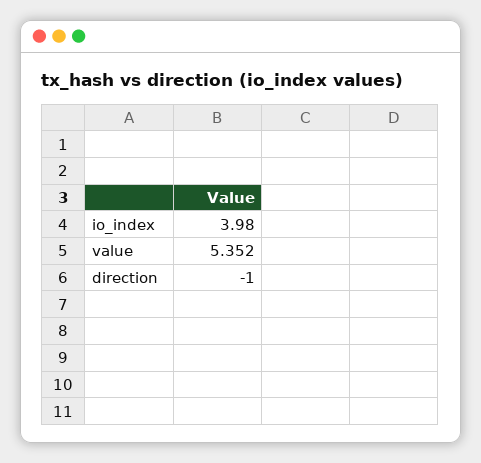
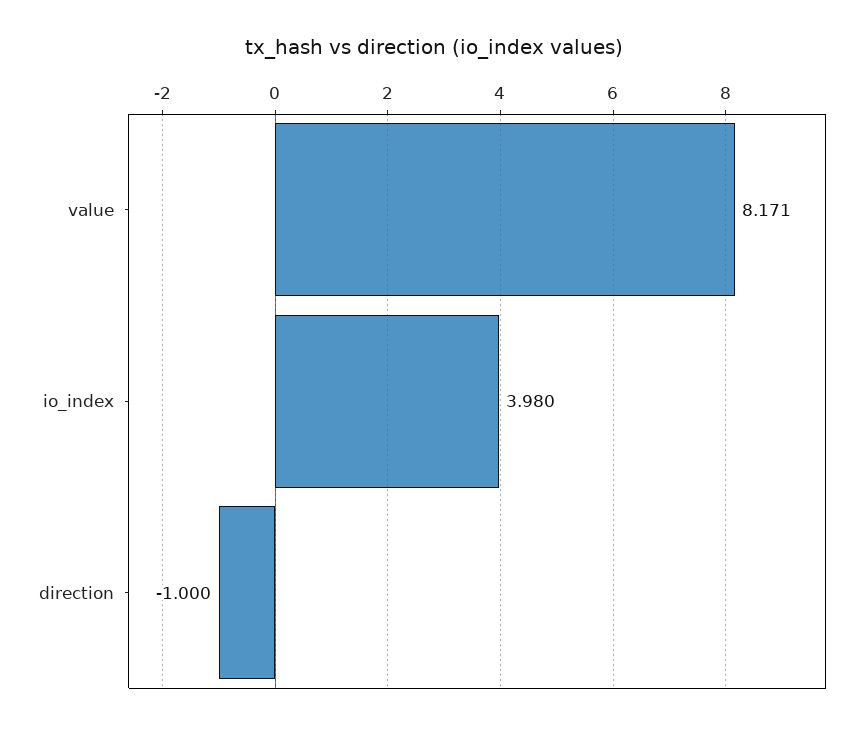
value: 5.352 -> 8.171

